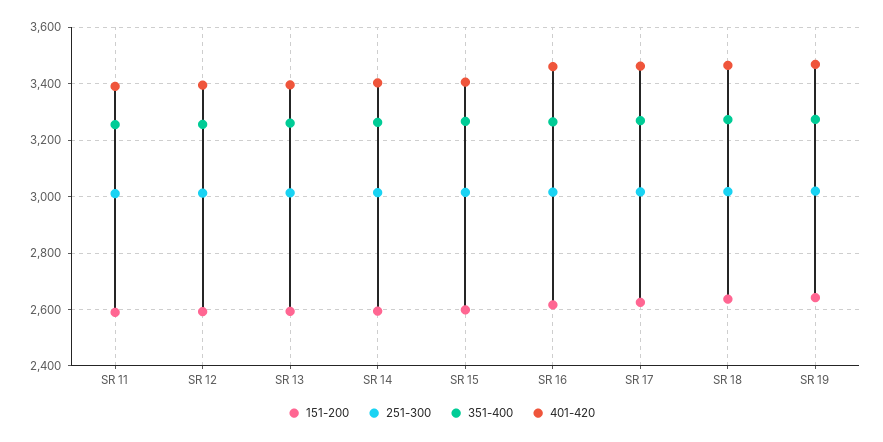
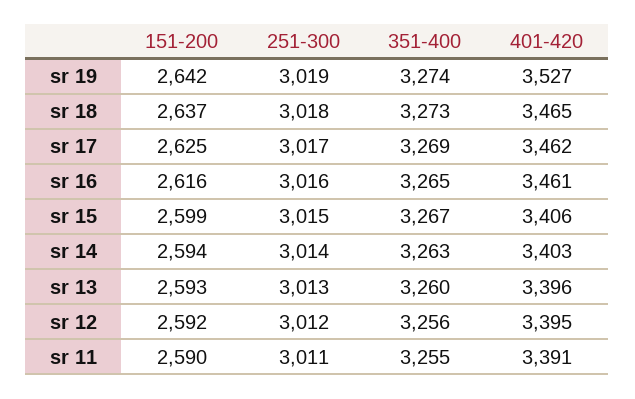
401-420, SR 19: 3475 -> 3527

